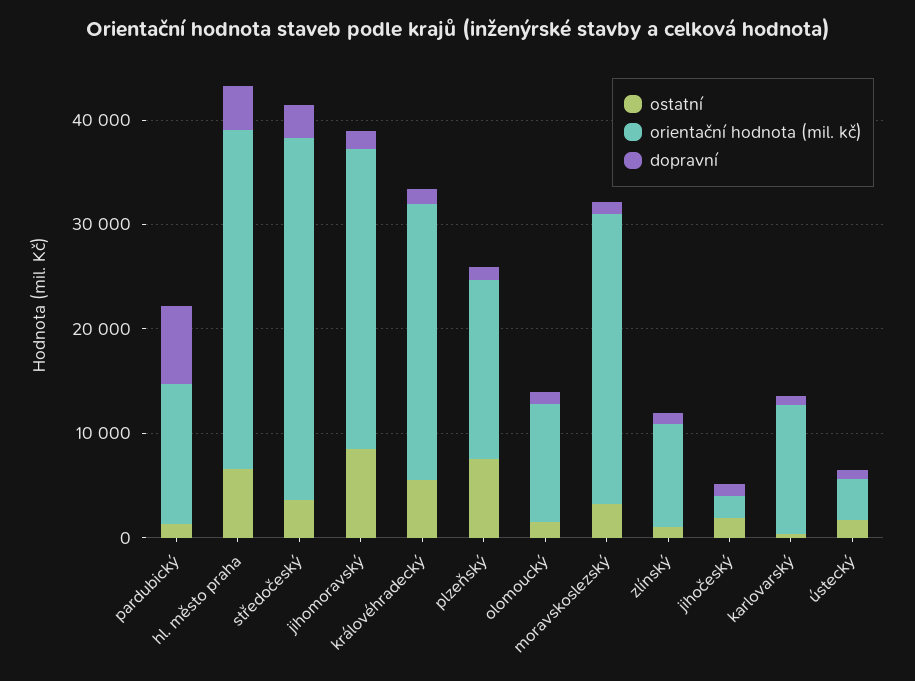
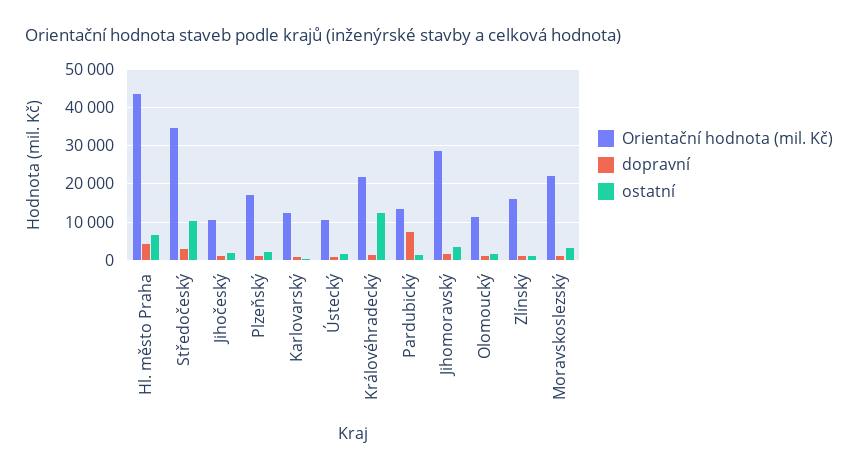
orientační hodnota (mil. kč), hl. město praha: 32000 -> 44000
ostatní, středočeský: 4000 -> 10000
ostatní, jihomoravský: 8000 -> 4000
ostatní, královéhradecký: 6000 -> 12000
orientační hodnota (mil. kč), královéhradecký: 26000 -> 22000
ostatní, plzeňský: 8000 -> 2000
orientační hodnota (mil. kč), moravskoslezský: 28000 -> 22000
orientační hodnota (mil. kč), zlínský: 10000 -> 16000
orientační hodnota (mil. kč), jihočeský: 2000 -> 10000
orientační hodnota (mil. kč), ústecký: 4000 -> 10000

